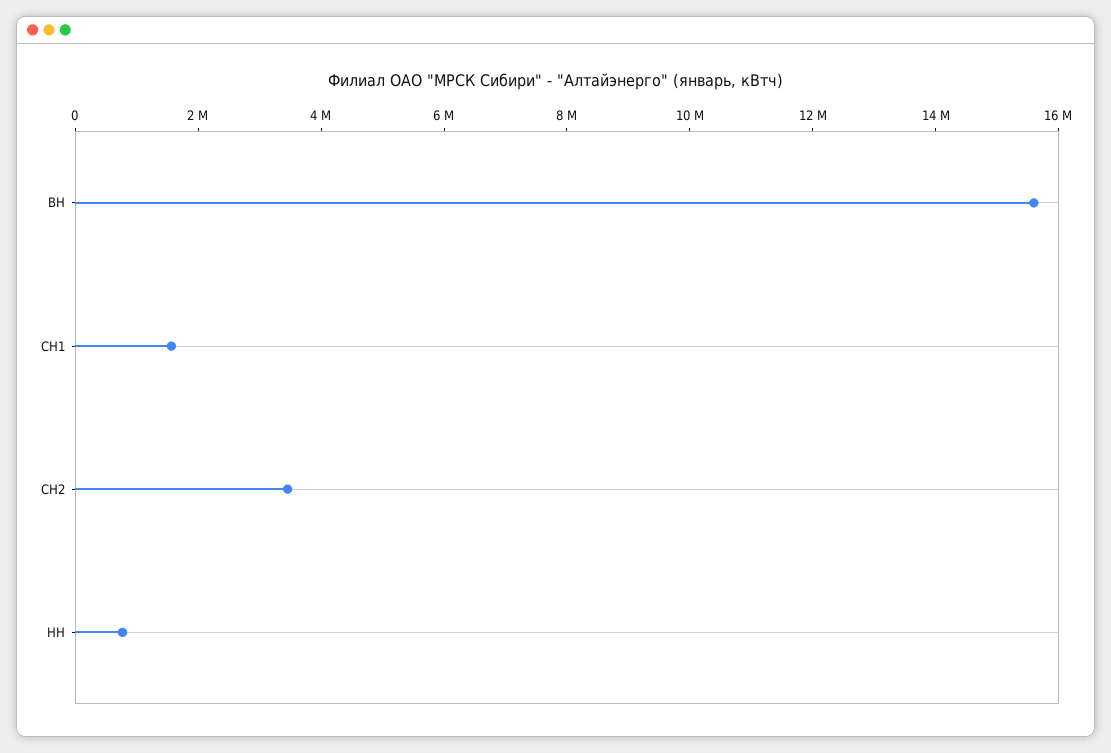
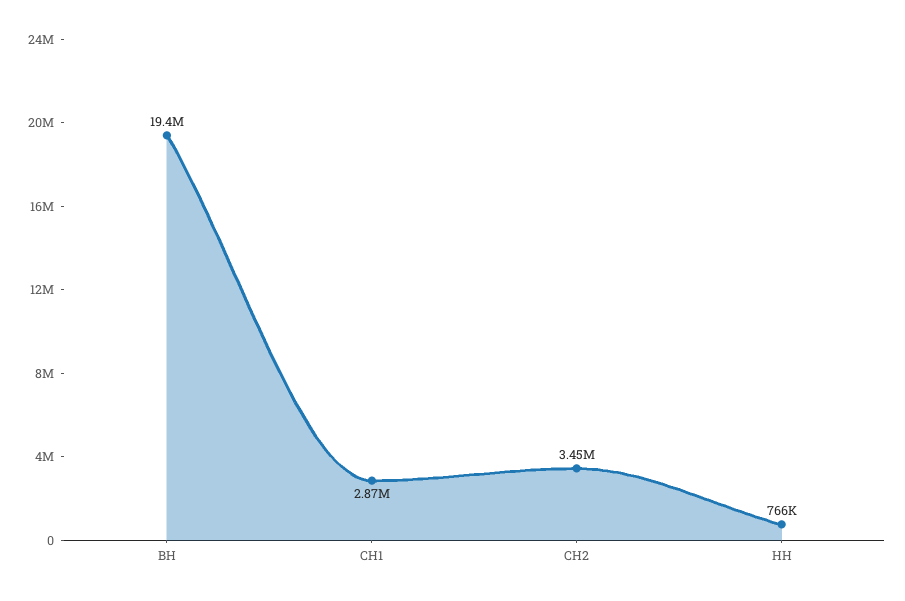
ВН: 15500000 -> 19400000
СН1: 1500000 -> 2870000

